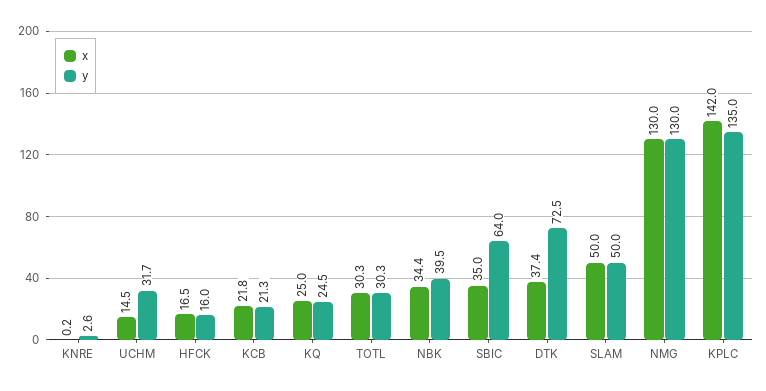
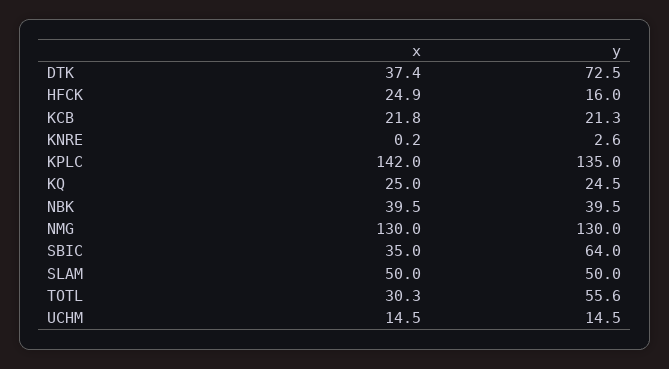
y, UCHM: 31.7 -> 14.5
x, HFCK: 16.5 -> 24.9
y, TOTL: 30.3 -> 55.6
x, NBK: 34.4 -> 39.5

